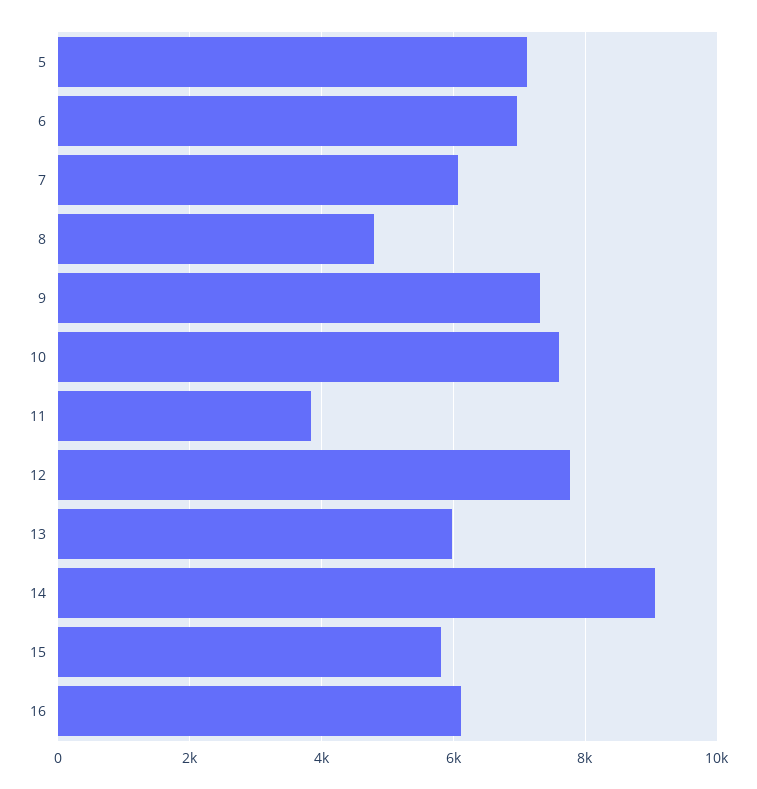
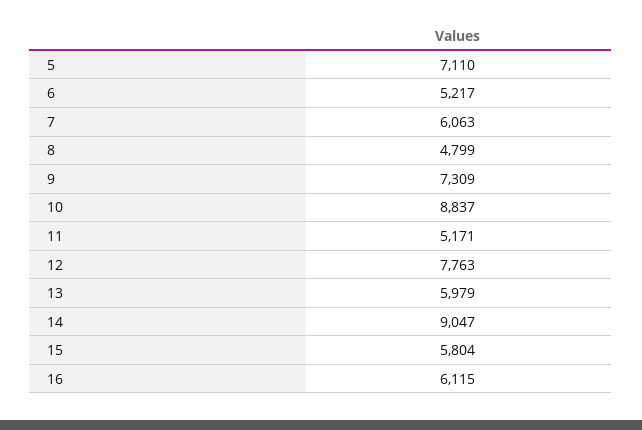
6: 7000 -> 5217
10: 7600 -> 8837
11: 3800 -> 5171

